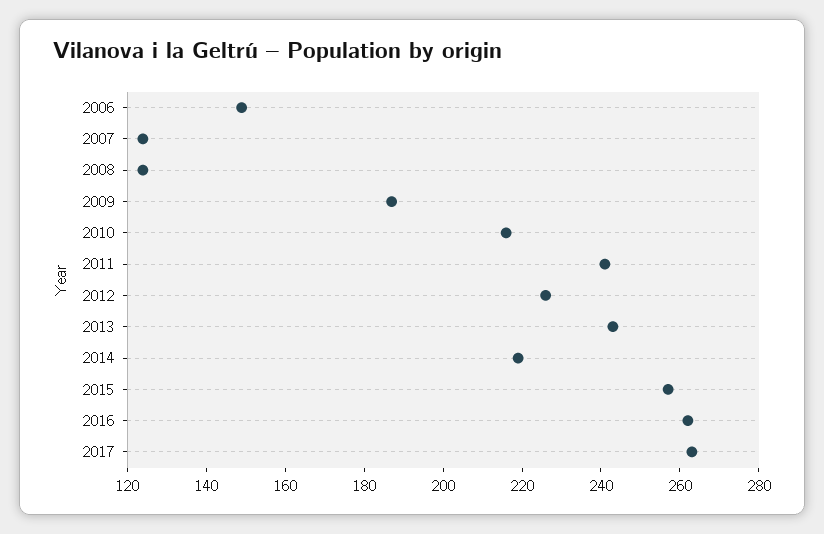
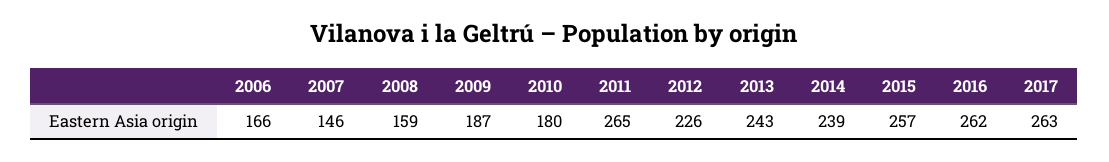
2006: 150 -> 166
2007: 125 -> 146
2008: 125 -> 159
2010: 215 -> 180
2011: 240 -> 265
2014: 220 -> 239

